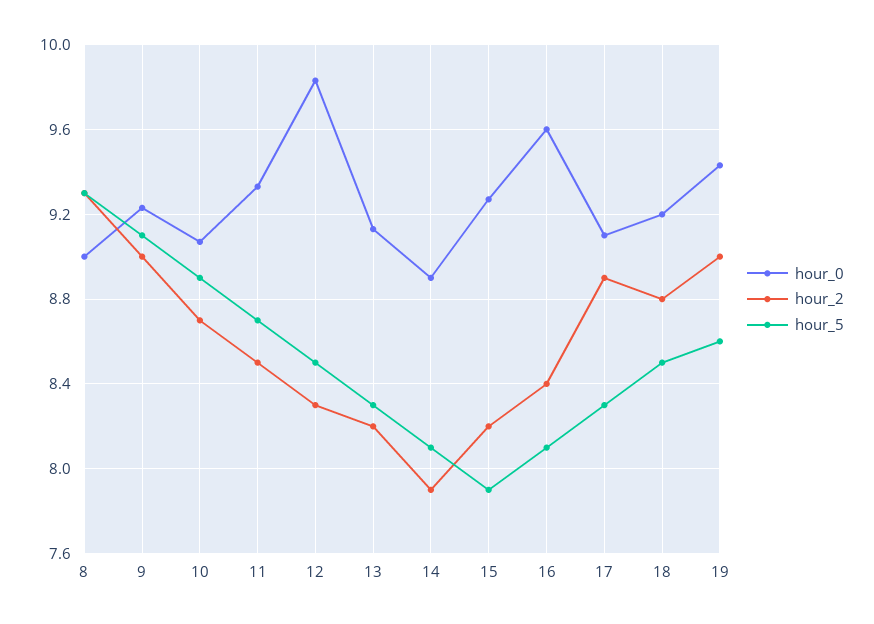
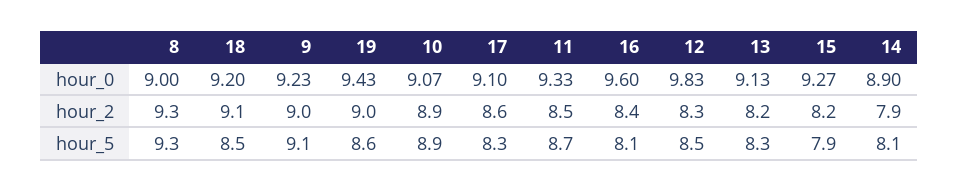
hour_2, 10: 8.7 -> 8.9
hour_2, 17: 8.9 -> 8.6
hour_2, 18: 8.8 -> 9.1

